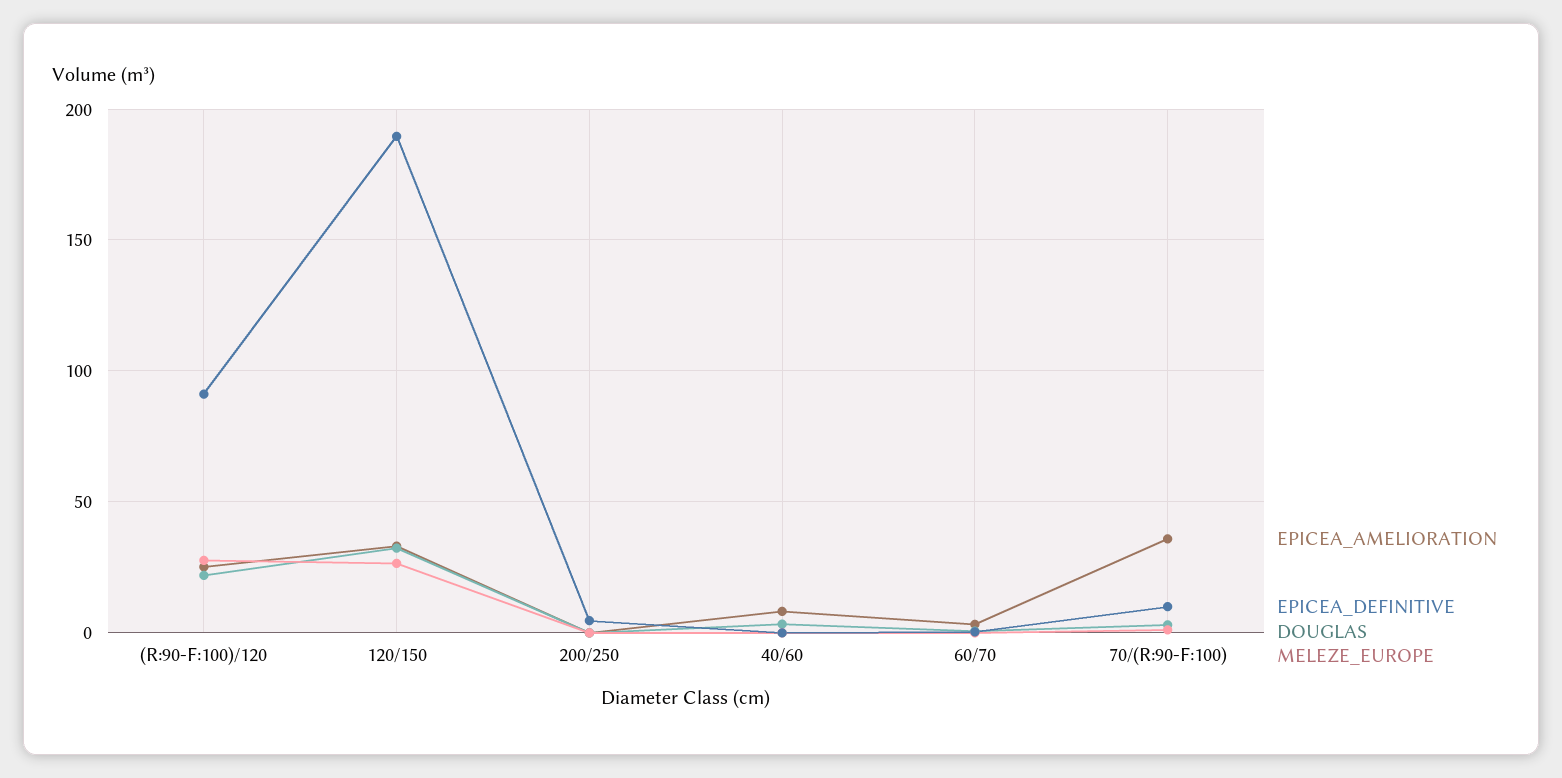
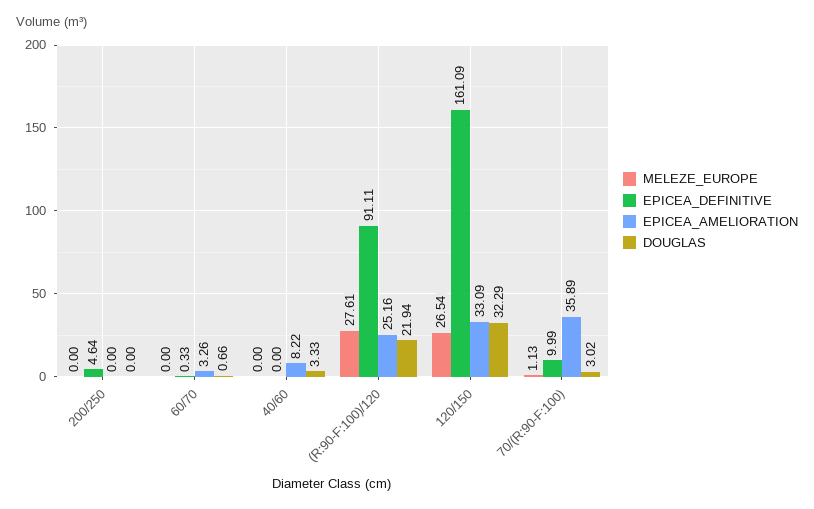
EPICEA_DEFINITIVE, 120/150: 190 -> 161.09

